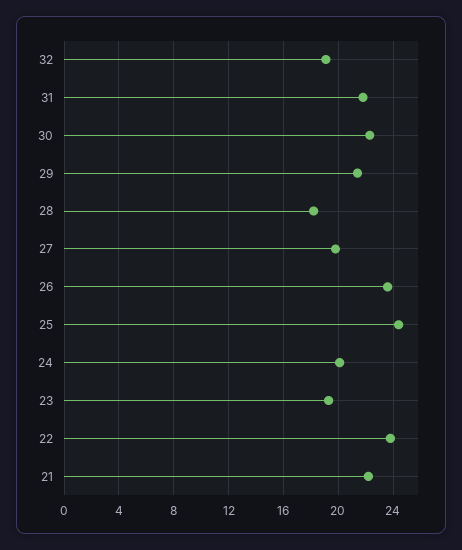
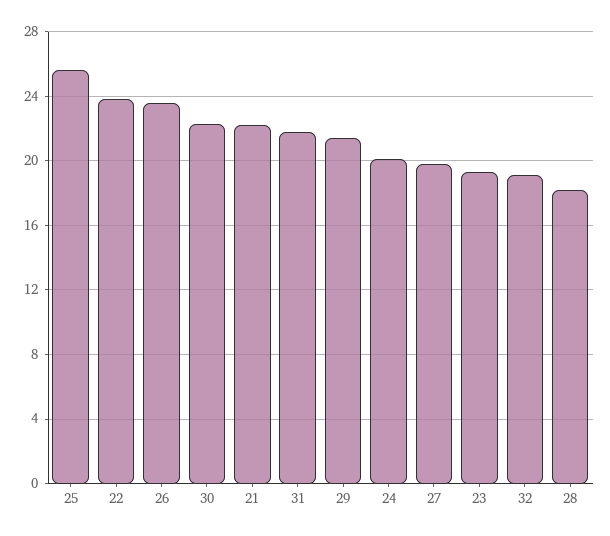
25: 24.5 -> 25.5

